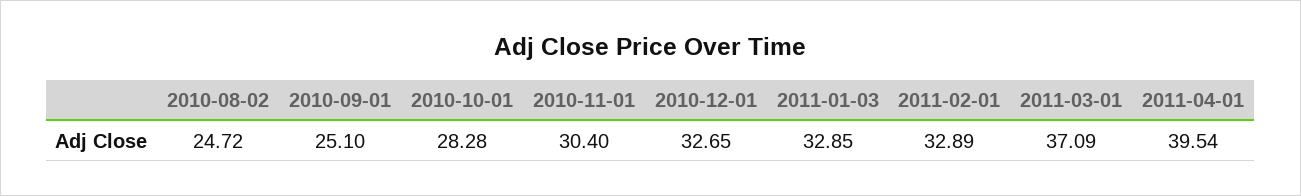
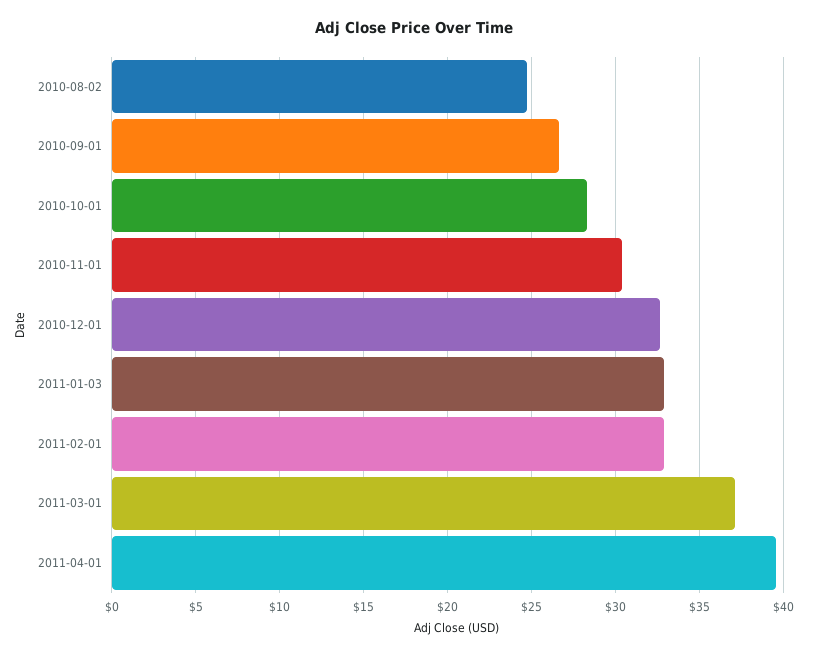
2010-09-01: 25.1 -> 26.5

